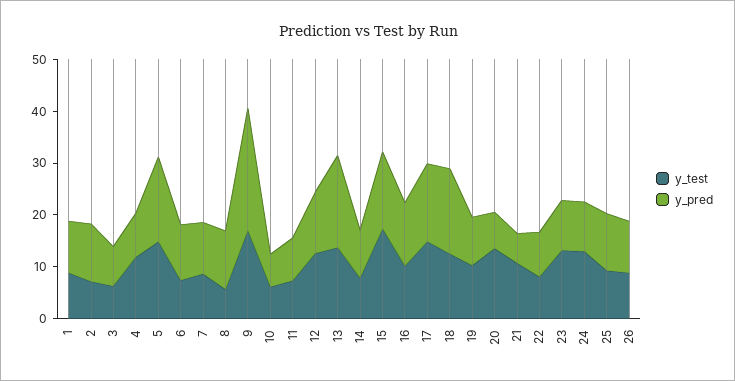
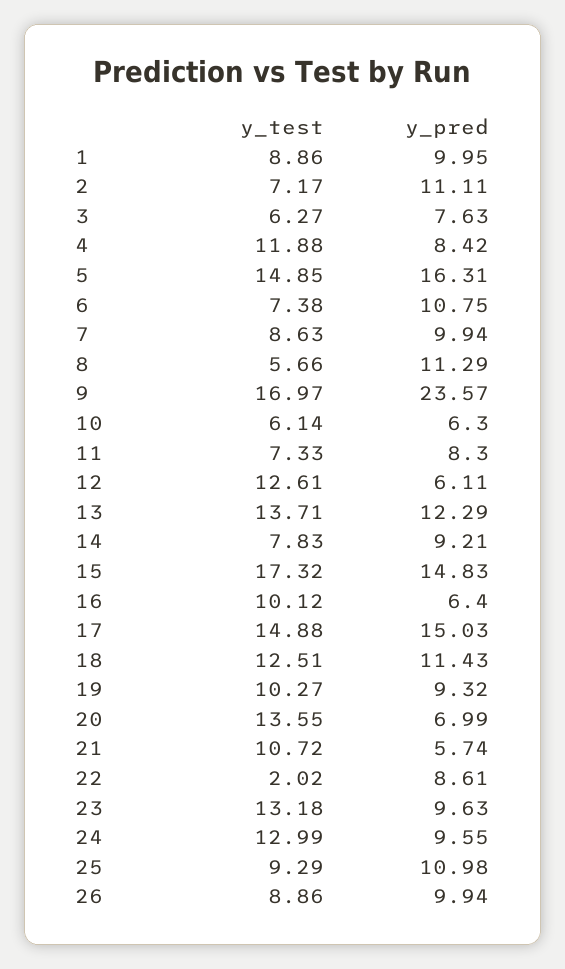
y_pred, 12: 12 -> 6.11
y_pred, 13: 18 -> 12.29
y_pred, 16: 12 -> 6.4
y_pred, 18: 16 -> 11.43
y_test, 22: 8 -> 2.02

